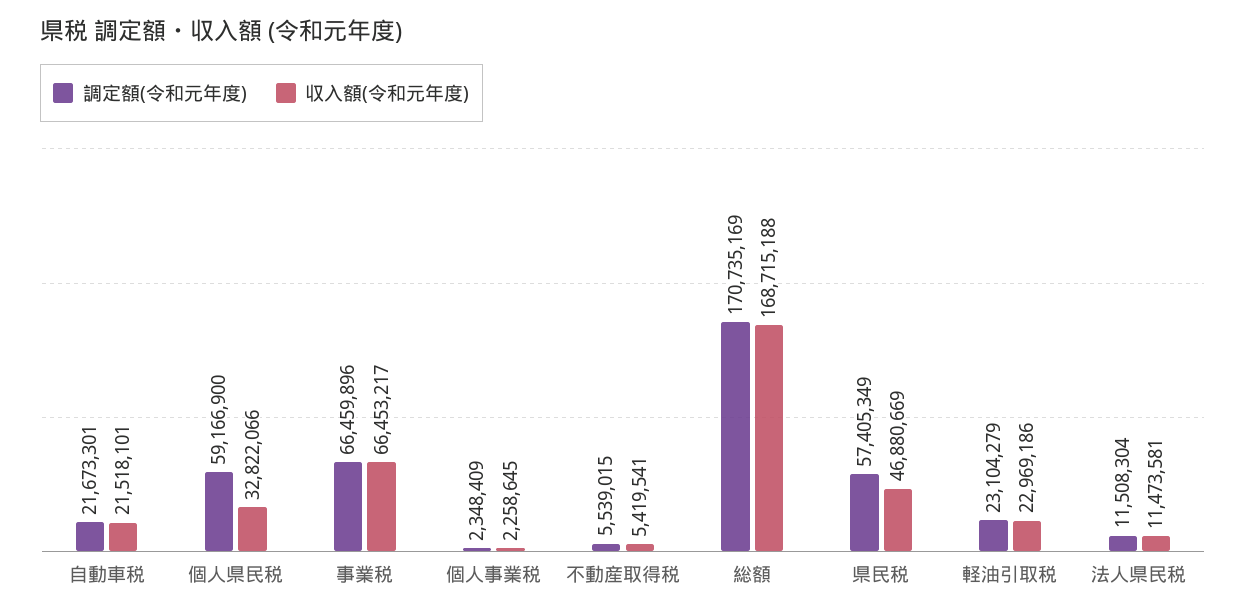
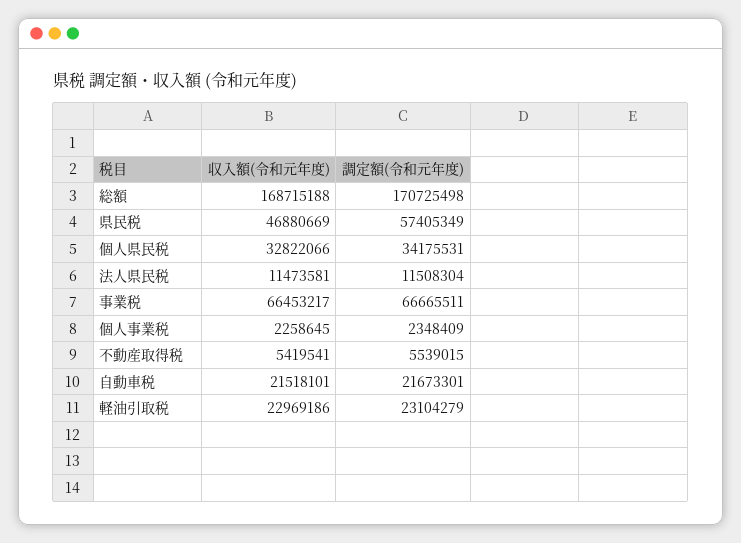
調定額(令和元年度), 個人県民税: 59166900 -> 34175531
調定額(令和元年度), 事業税: 66459896 -> 66665511
調定額(令和元年度), 総額: 170735169 -> 170725498

